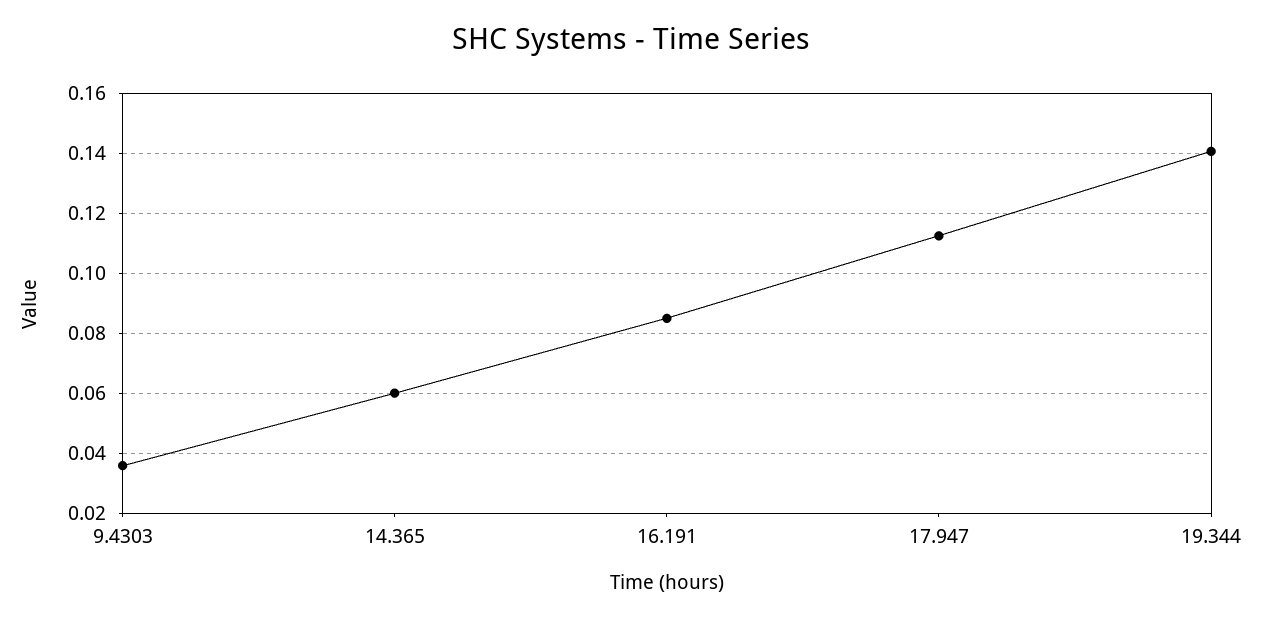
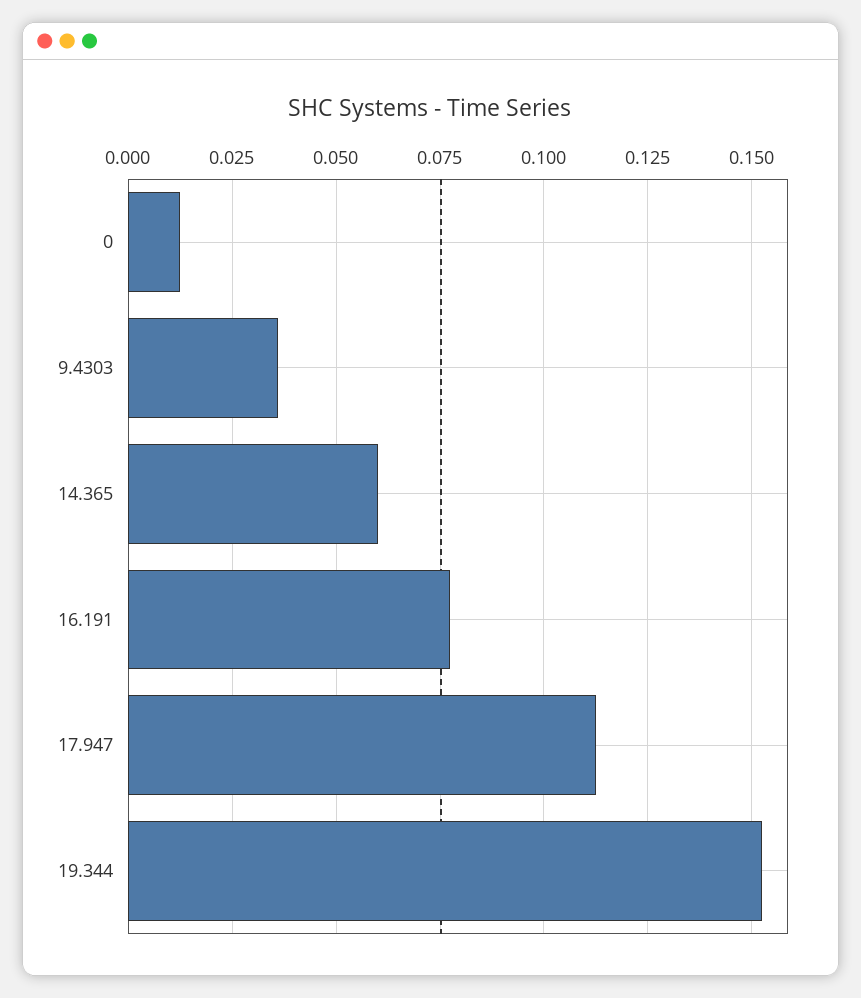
16.191: 0.085 -> 0.0775
19.344: 0.14 -> 0.1525
0: none -> 0.0125

